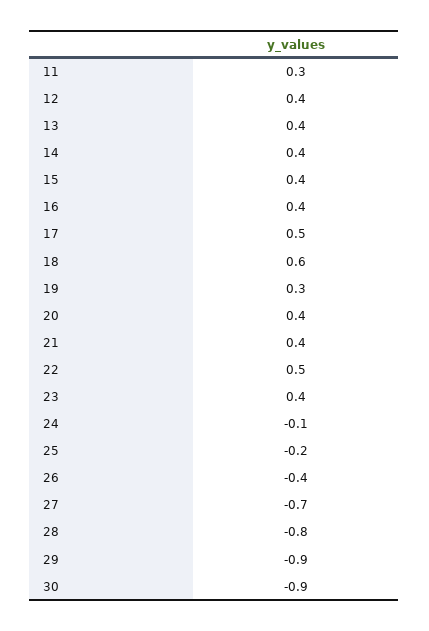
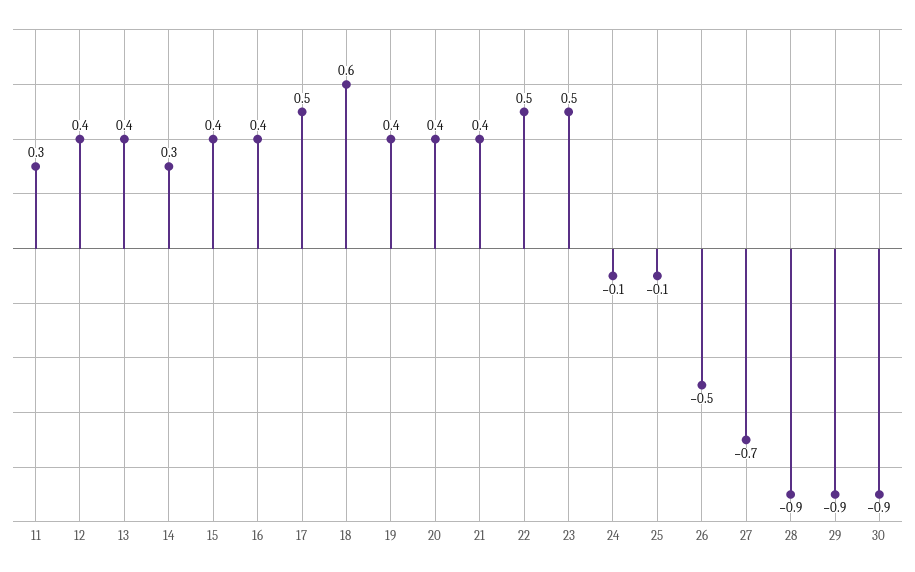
14: 0.4 -> 0.3
19: 0.3 -> 0.4
23: 0.4 -> 0.5
25: -0.2 -> -0.1
26: -0.4 -> -0.5
28: -0.8 -> -0.9

